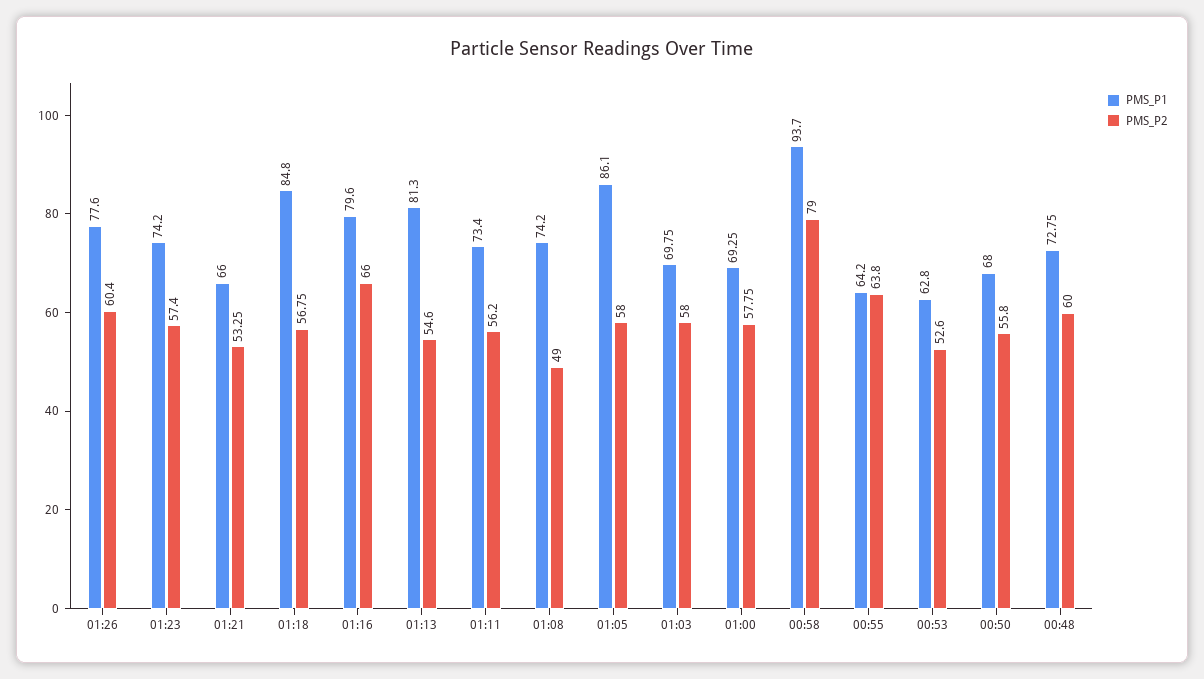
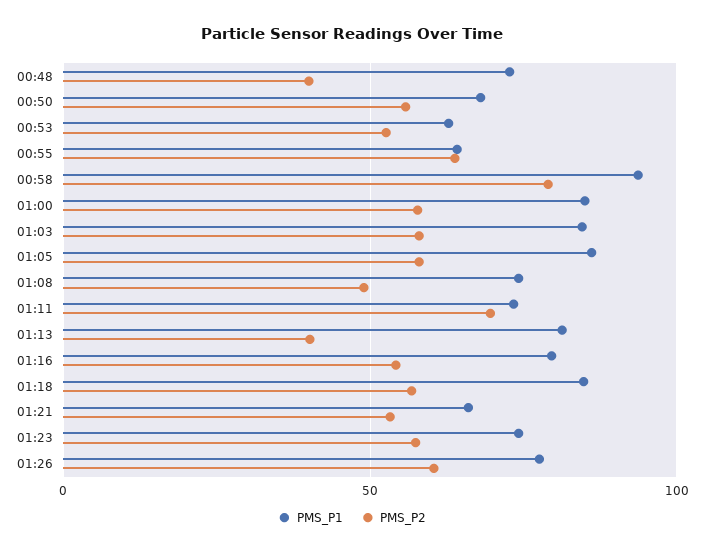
PMS_P2, 01:16: 66 -> 55
PMS_P2, 01:13: 54.6 -> 40
PMS_P2, 01:11: 56.2 -> 70
PMS_P1, 01:03: 69.75 -> 85
PMS_P1, 01:00: 69.25 -> 85
PMS_P2, 00:48: 60 -> 40

